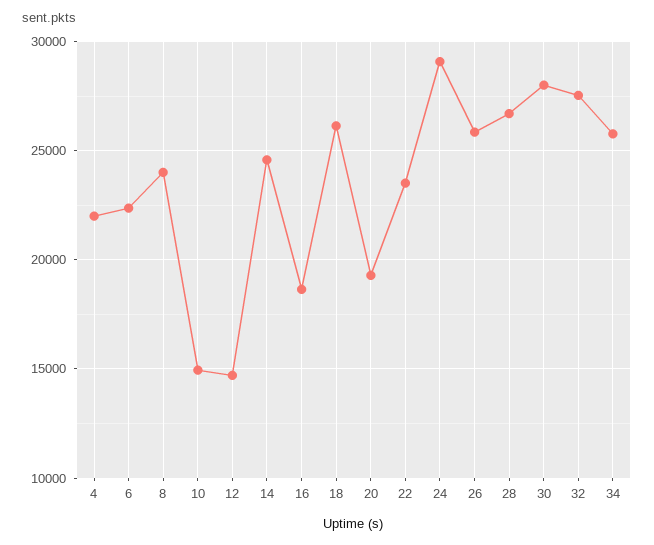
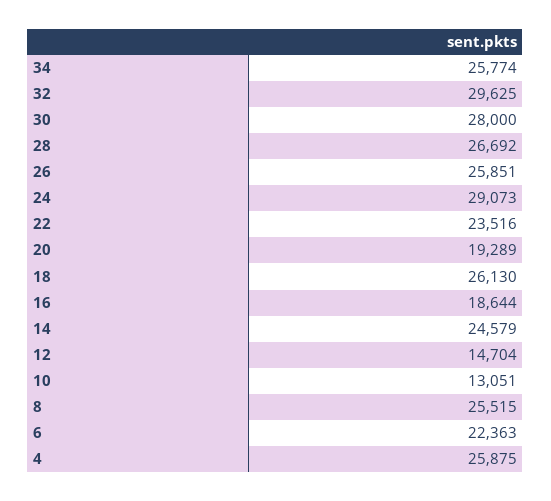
4: 22000 -> 25875
8: 24000 -> 25515
10: 15000 -> 13051
32: 27500 -> 29625

